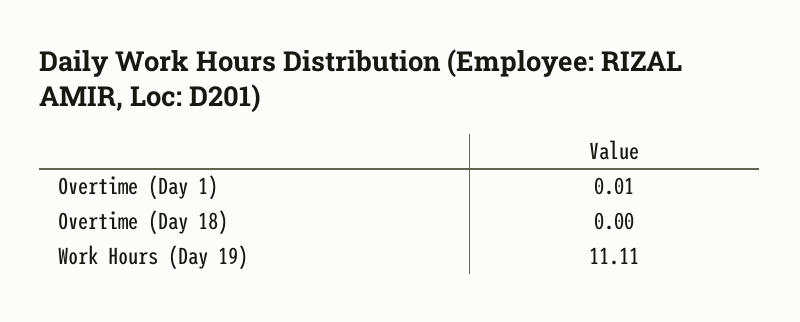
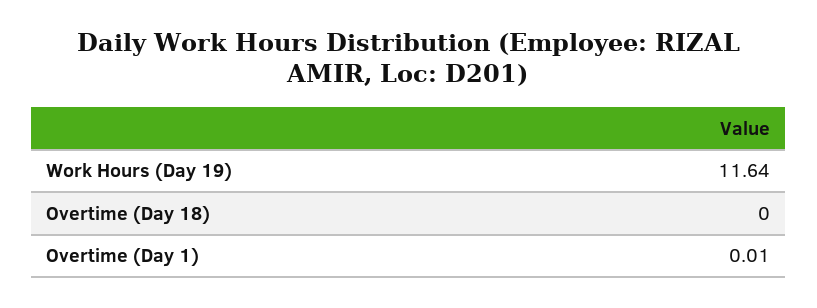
Work Hours (Day 19): 11.11 -> 11.64

